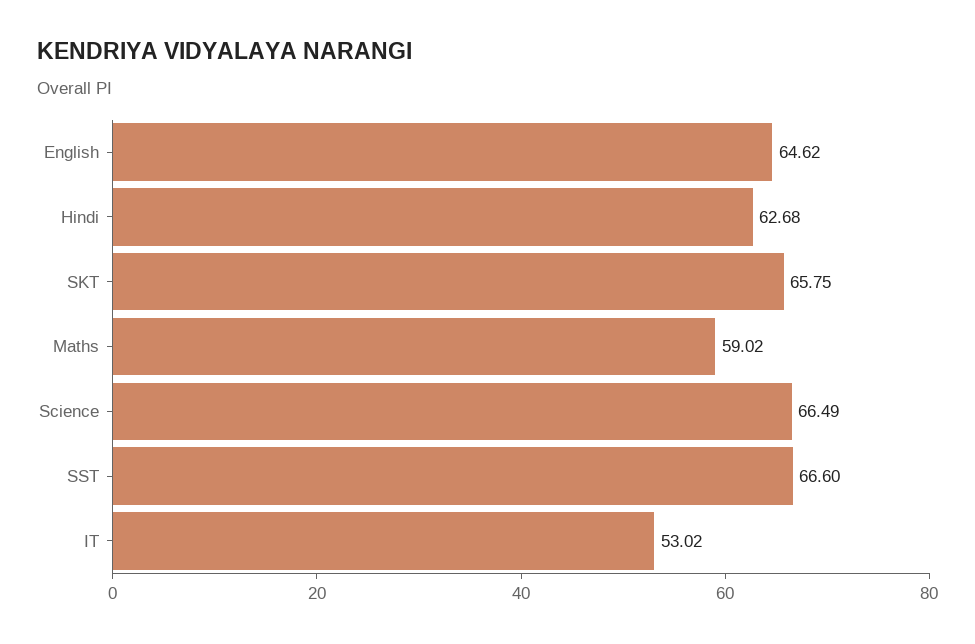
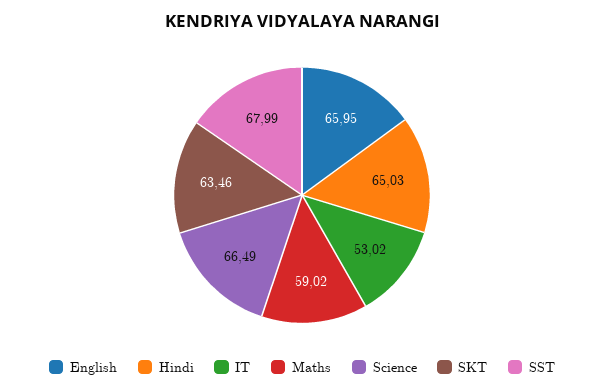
English: 64.62 -> 65.95
Hindi: 62.68 -> 65.03
SKT: 65.75 -> 63.46
SST: 66.6 -> 67.99

